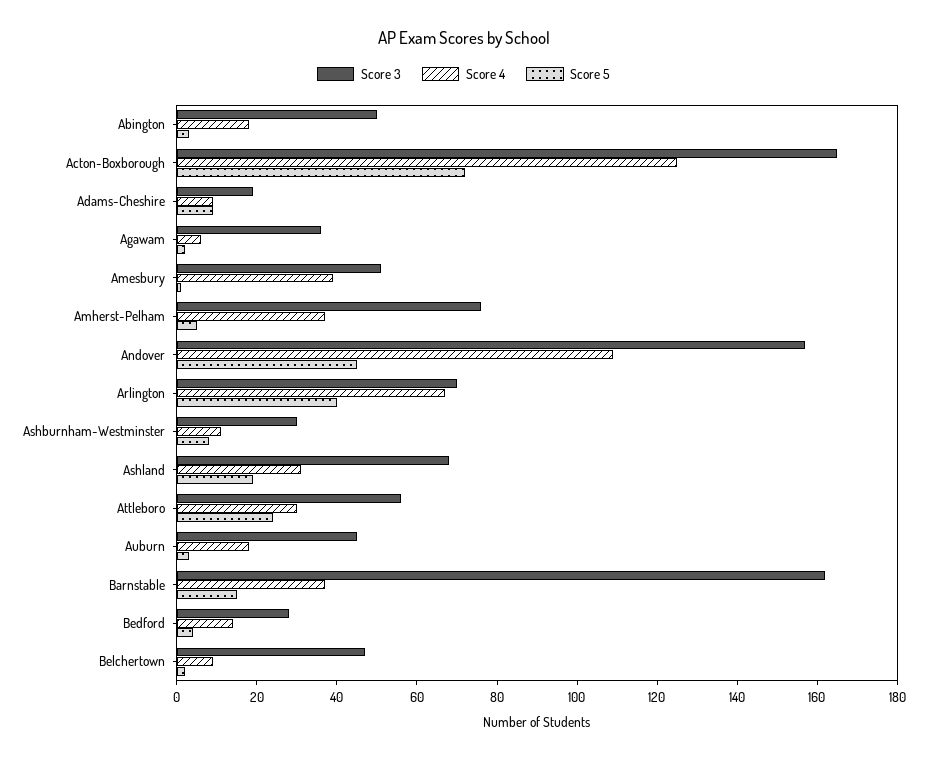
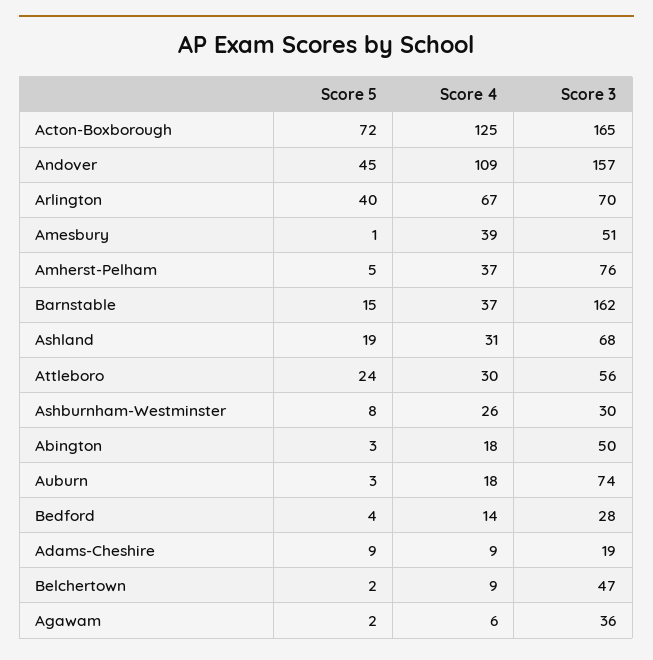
Score 4, Ashburnham-Westminster: 10 -> 26
Score 3, Auburn: 45 -> 74

